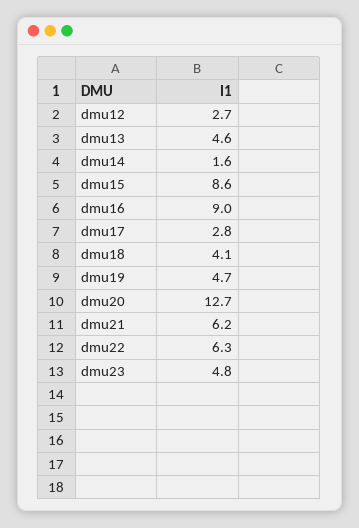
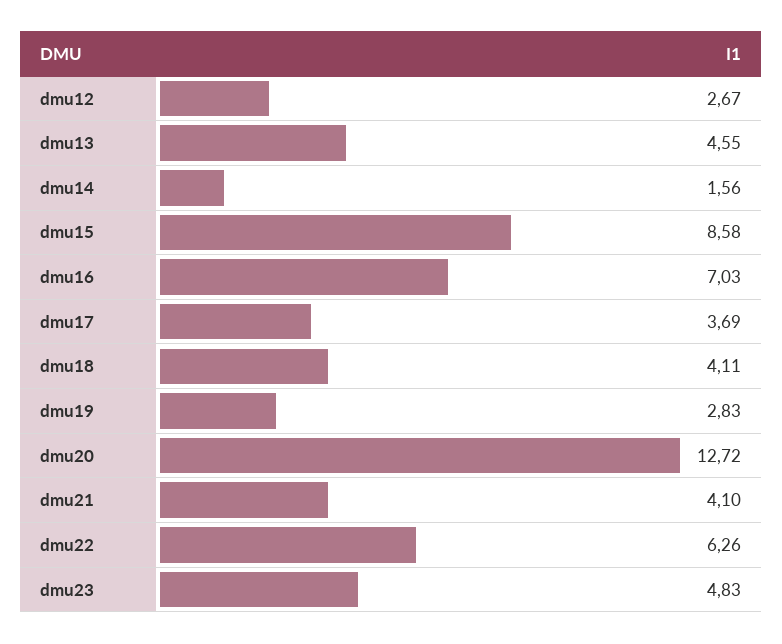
dmu16: 9 -> 7.03
dmu17: 2.8 -> 3.69
dmu19: 4.7 -> 2.83
dmu21: 6.2 -> 4.1

